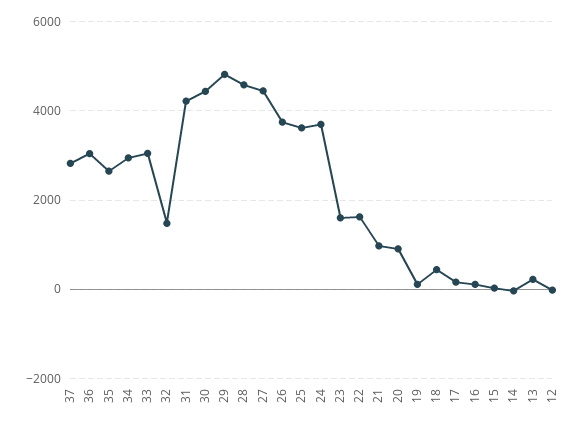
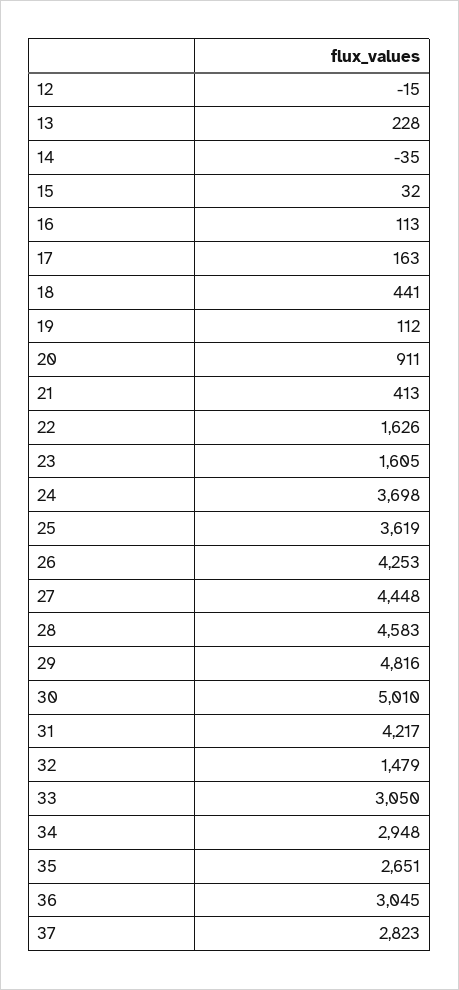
30: 4400 -> 5010
26: 3800 -> 4253
21: 1000 -> 413

